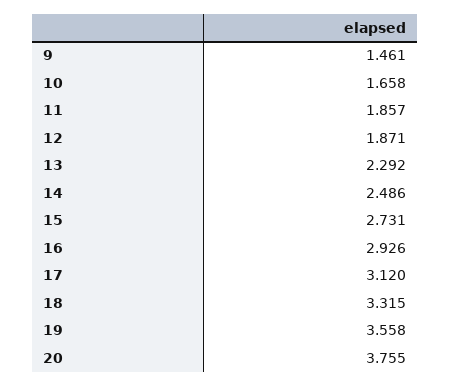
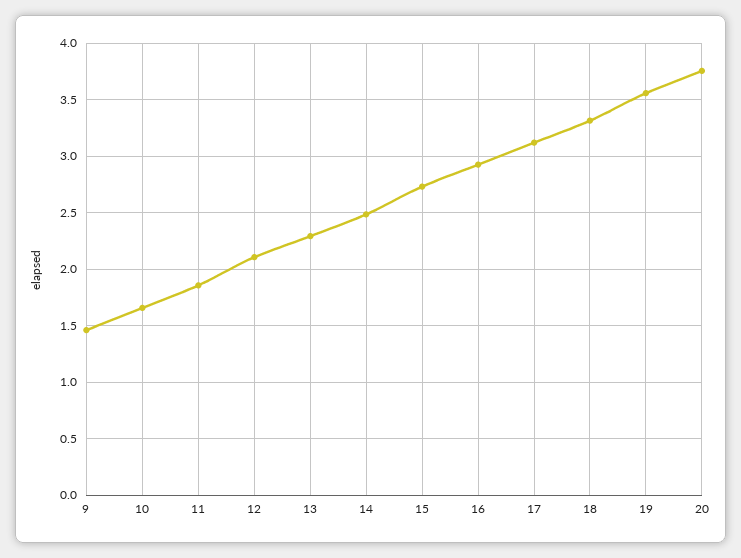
12: 1.871 -> 2.1

